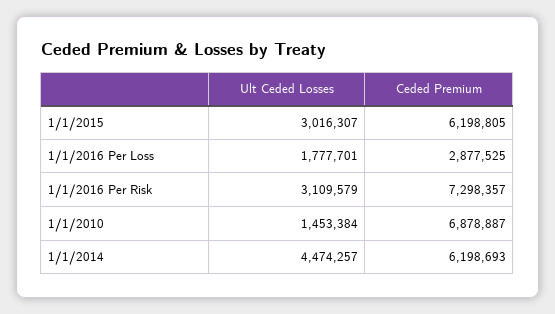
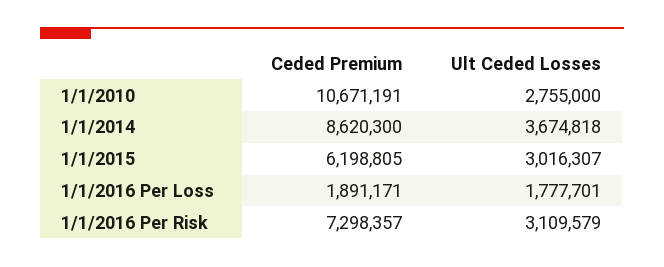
Ceded Premium, 1/1/2016 Per Loss: 2877525 -> 1891171
Ult Ceded Losses, 1/1/2010: 1453384 -> 2755000
Ceded Premium, 1/1/2010: 6878887 -> 10671191
Ult Ceded Losses, 1/1/2014: 4474257 -> 3674818
Ceded Premium, 1/1/2014: 6198693 -> 8620300

